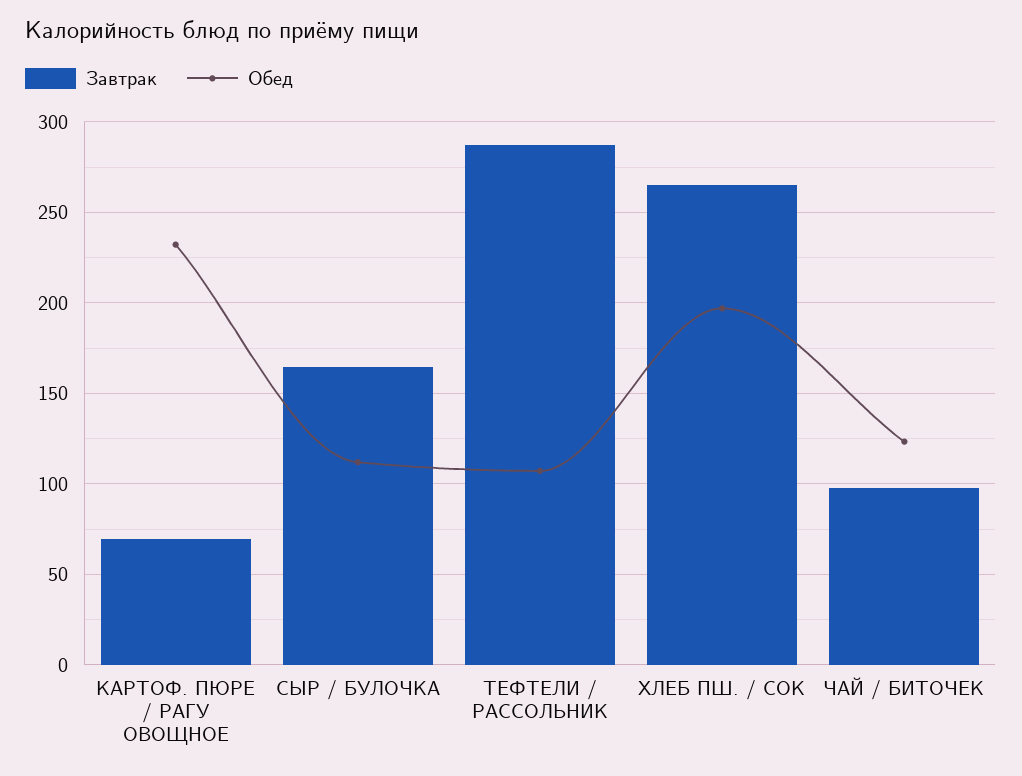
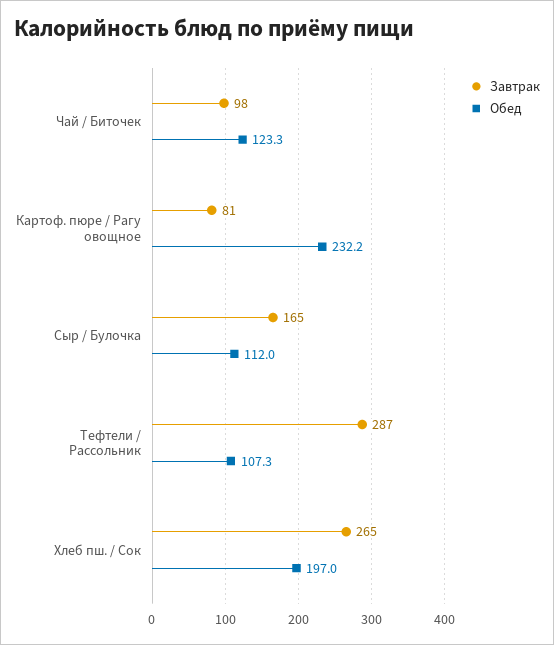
Завтрак, КАРТОФ. ПЮРЕ / РАГУ ОВОЩНОЕ: 70 -> 81

